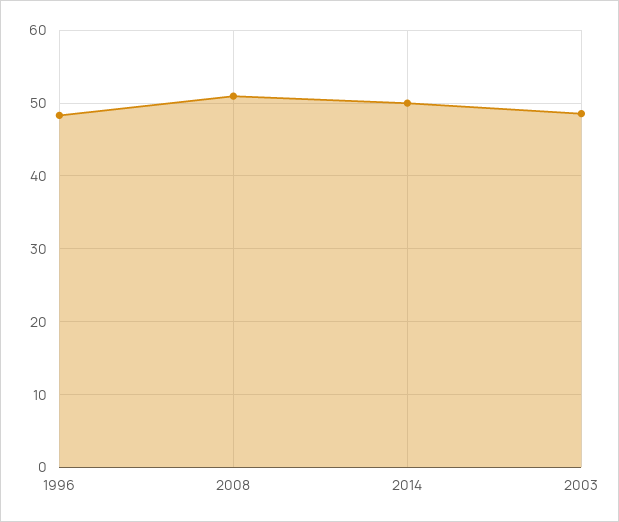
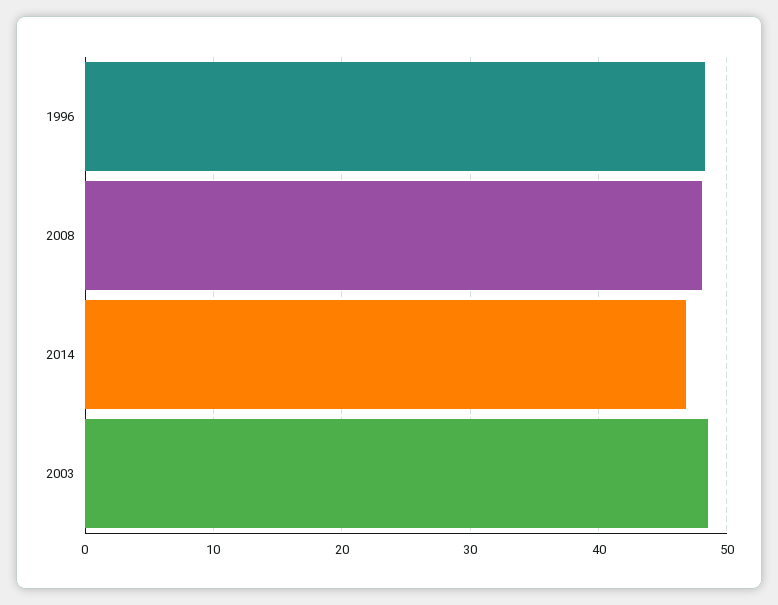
2008: 51 -> 48
2014: 50 -> 47

